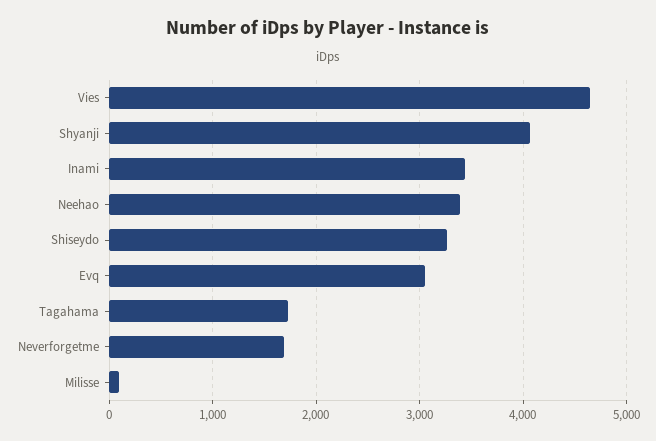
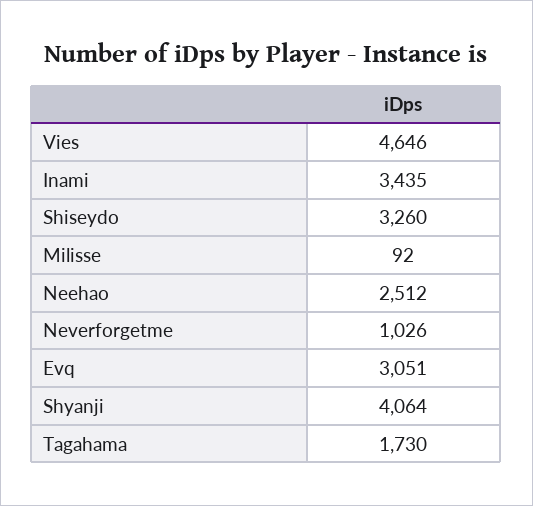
Neehao: 3400 -> 2512
Neverforgetme: 1700 -> 1026

